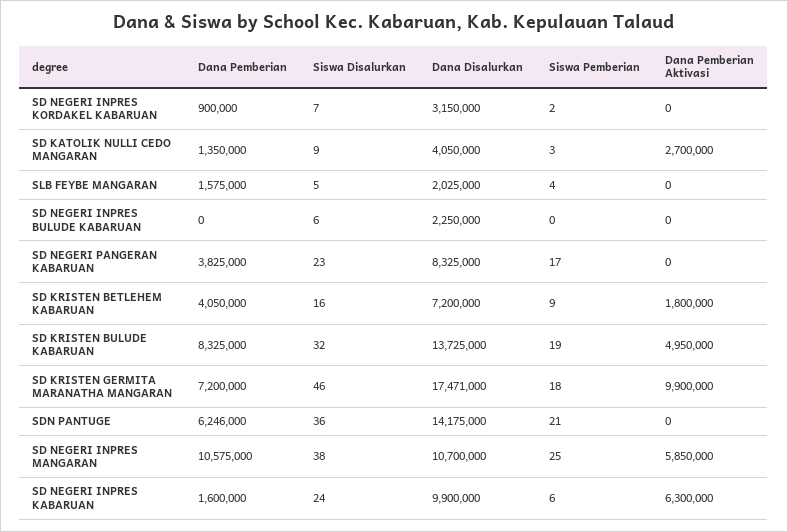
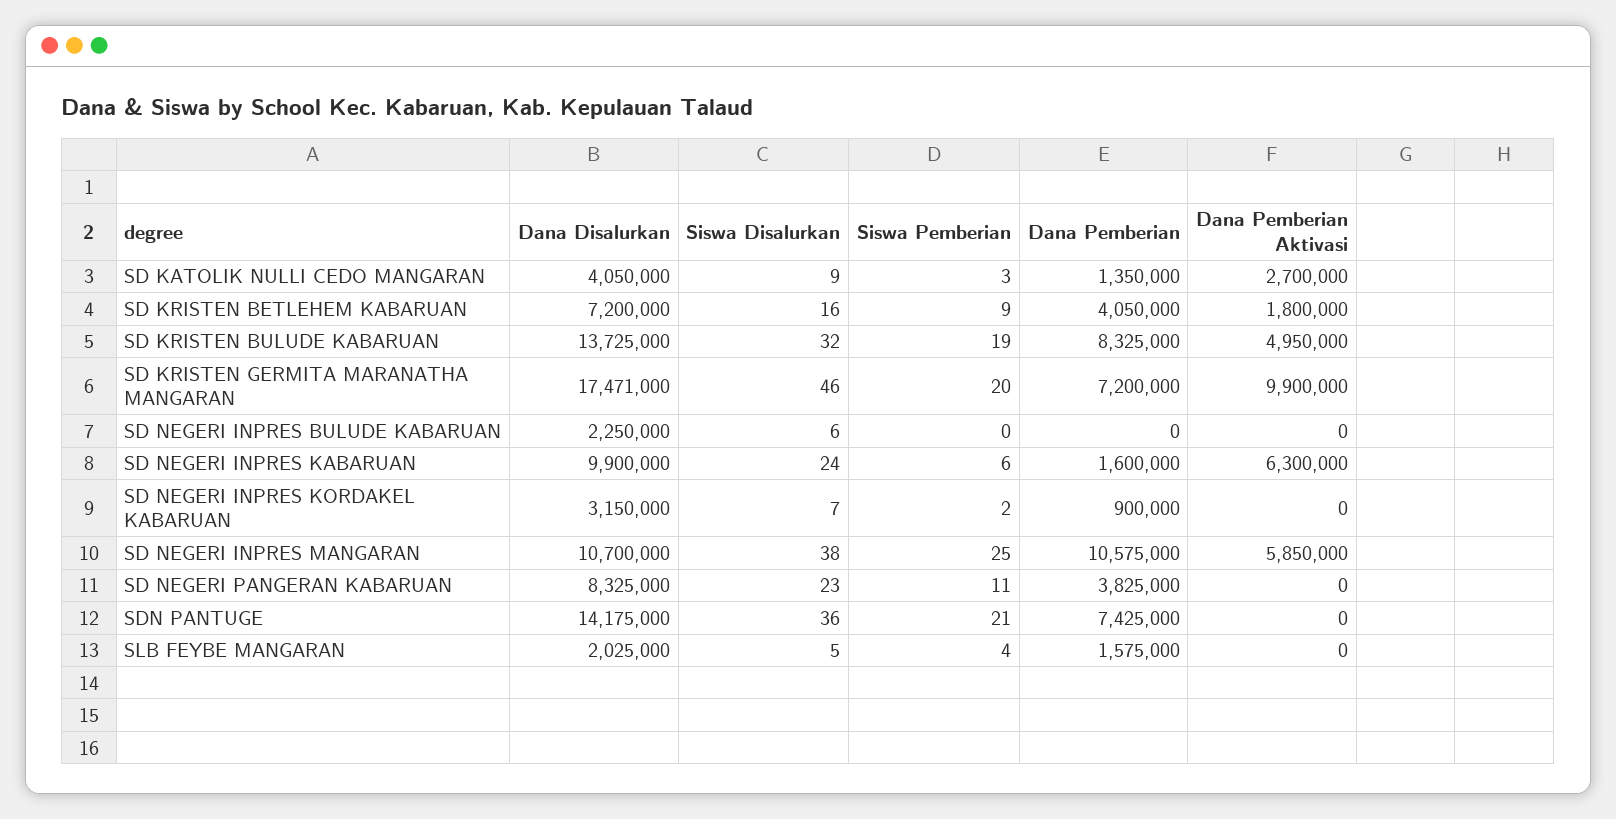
Siswa Pemberian, SD NEGERI PANGERAN KABARUAN: 17 -> 11
Siswa Pemberian, SD KRISTEN GERMITA MARANATHA MANGARAN: 18 -> 20
Dana Pemberian, SDN PANTUGE: 6246000 -> 7425000

